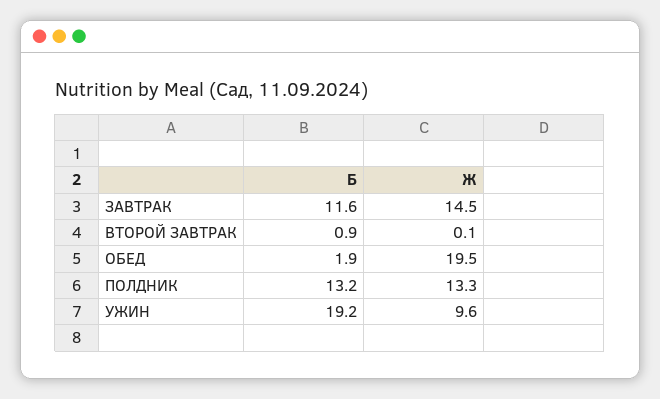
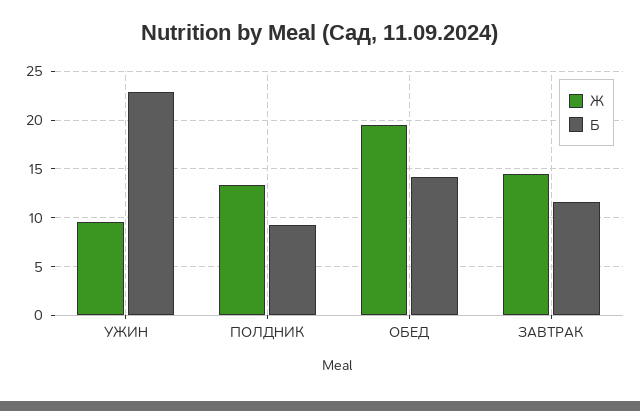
Б, ВТОРОЙ ЗАВТРАК: 0.9 -> none
Ж, ВТОРОЙ ЗАВТРАК: 0.1 -> none
Б, ОБЕД: 1.9 -> 14
Б, ПОЛДНИК: 13.2 -> 9
Б, УЖИН: 19.2 -> 23

